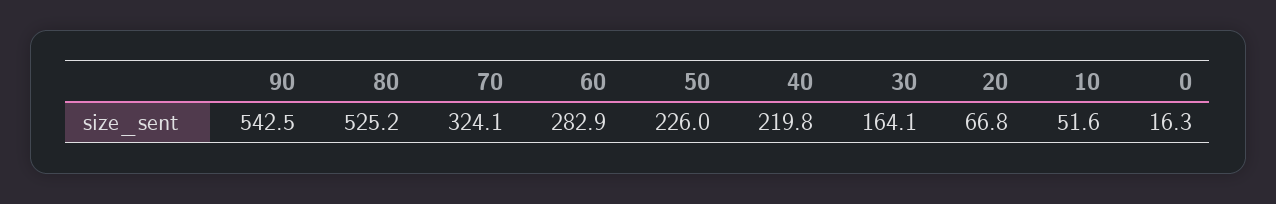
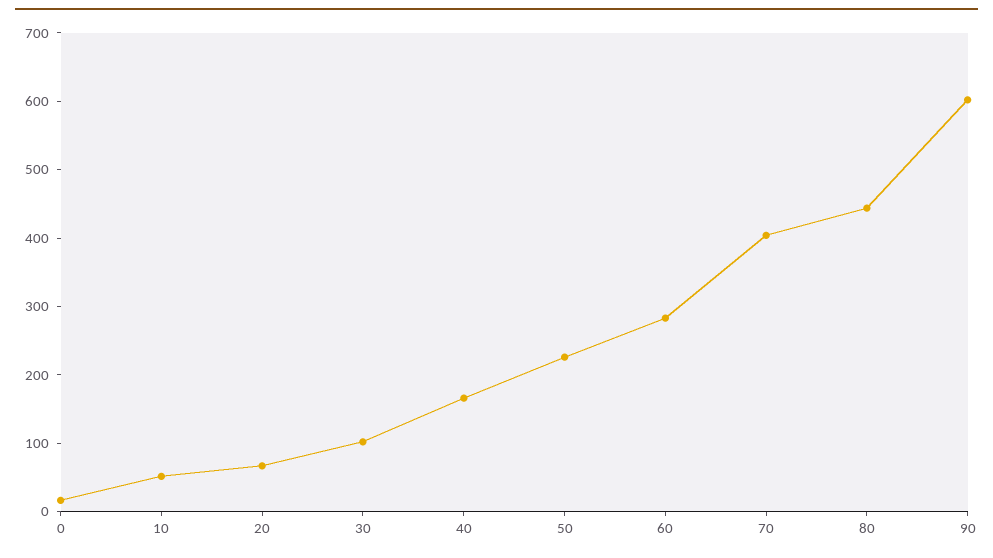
90: 542.5 -> 600
80: 525.2 -> 440
70: 324.1 -> 400
40: 219.8 -> 160
30: 164.1 -> 100

